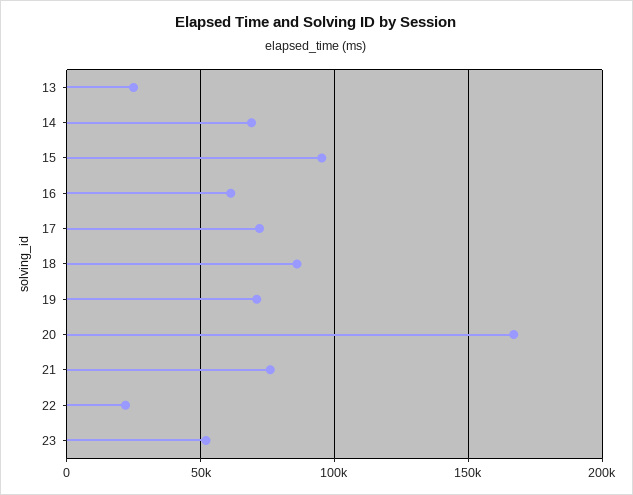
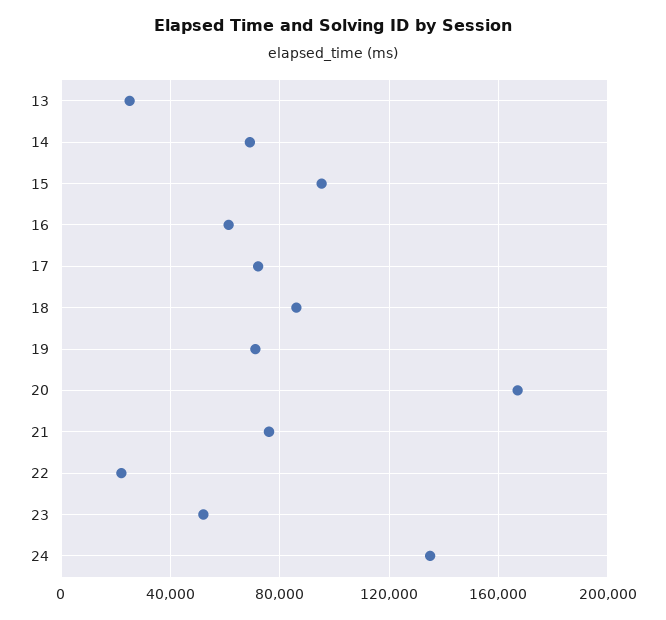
24: none -> 135000

